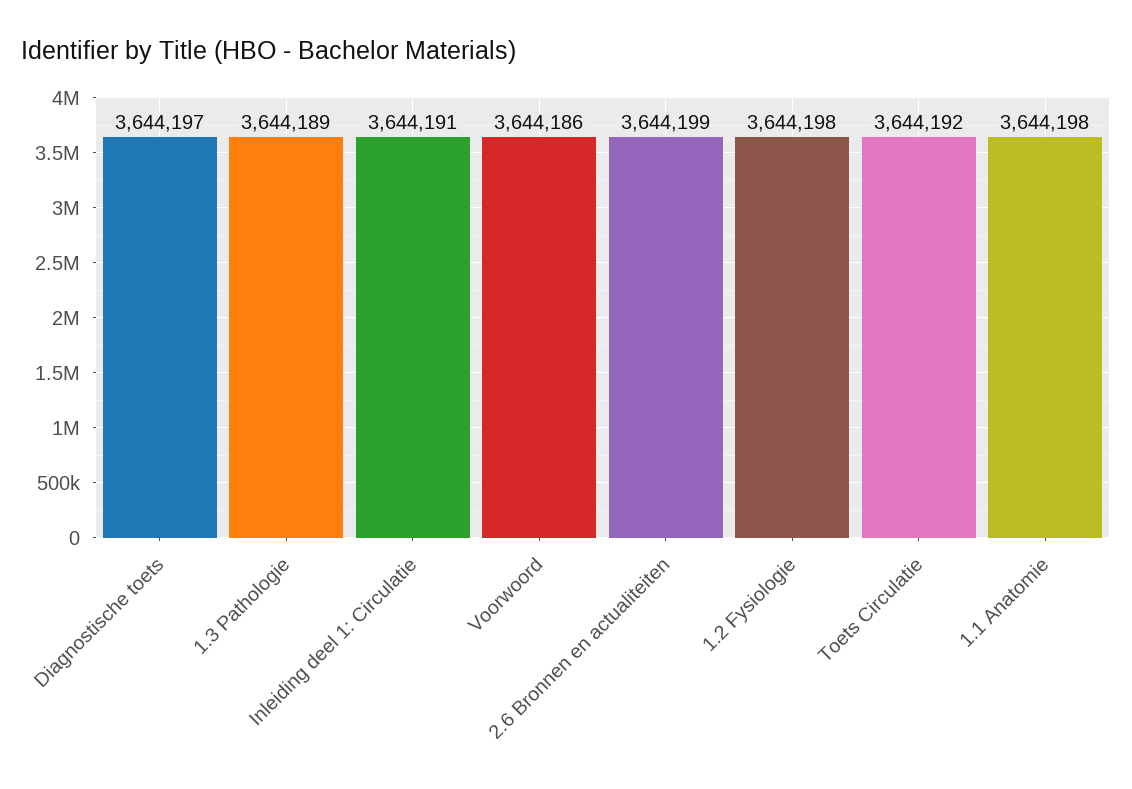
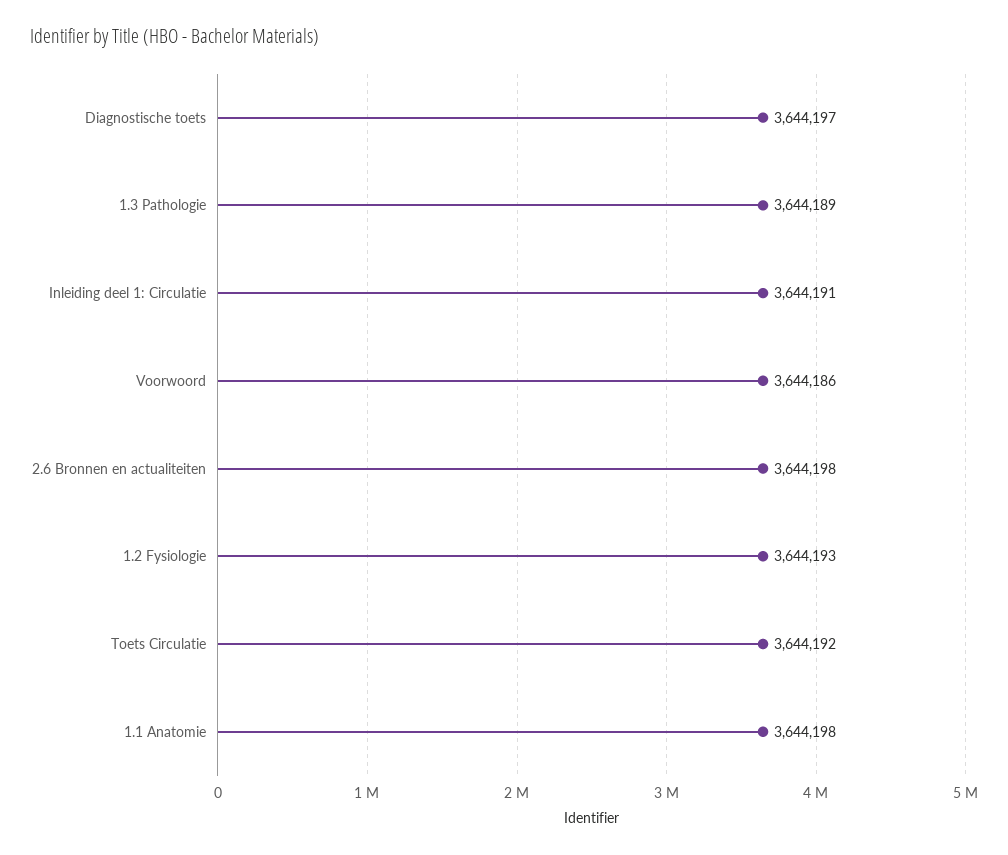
2.6 Bronnen en actualiteiten: 3644199 -> 3644198
1.2 Fysiologie: 3644198 -> 3644193

